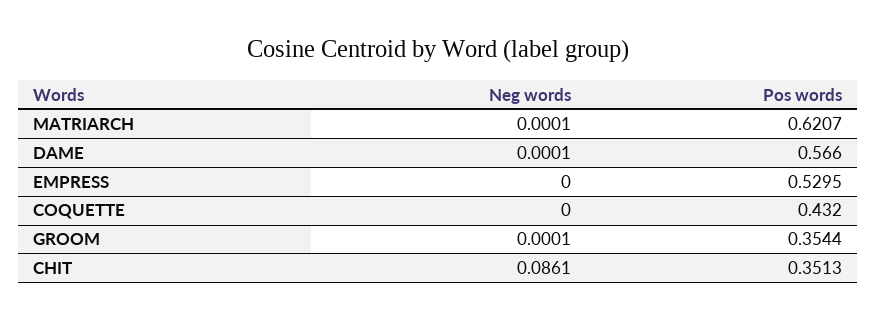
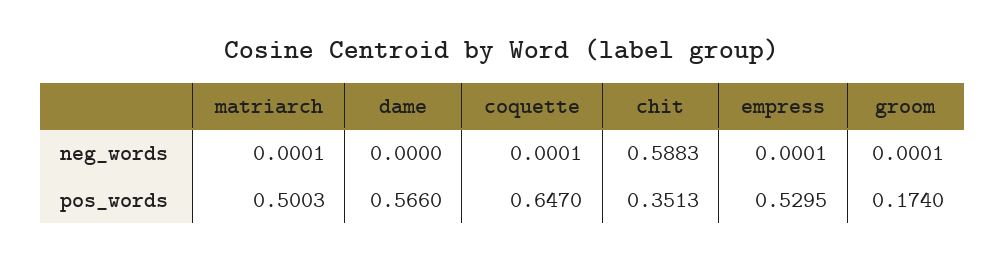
Pos words, MATRIARCH: 0.6207 -> 0.5003
Neg words, DAME: 0.0001 -> 0
Neg words, EMPRESS: 0 -> 0.0001
Neg words, COQUETTE: 0 -> 0.0001
Pos words, COQUETTE: 0.432 -> 0.647
Pos words, GROOM: 0.3544 -> 0.174
Neg words, CHIT: 0.0861 -> 0.5883

